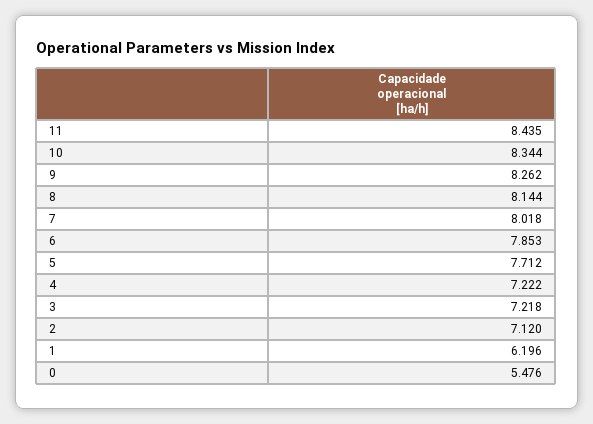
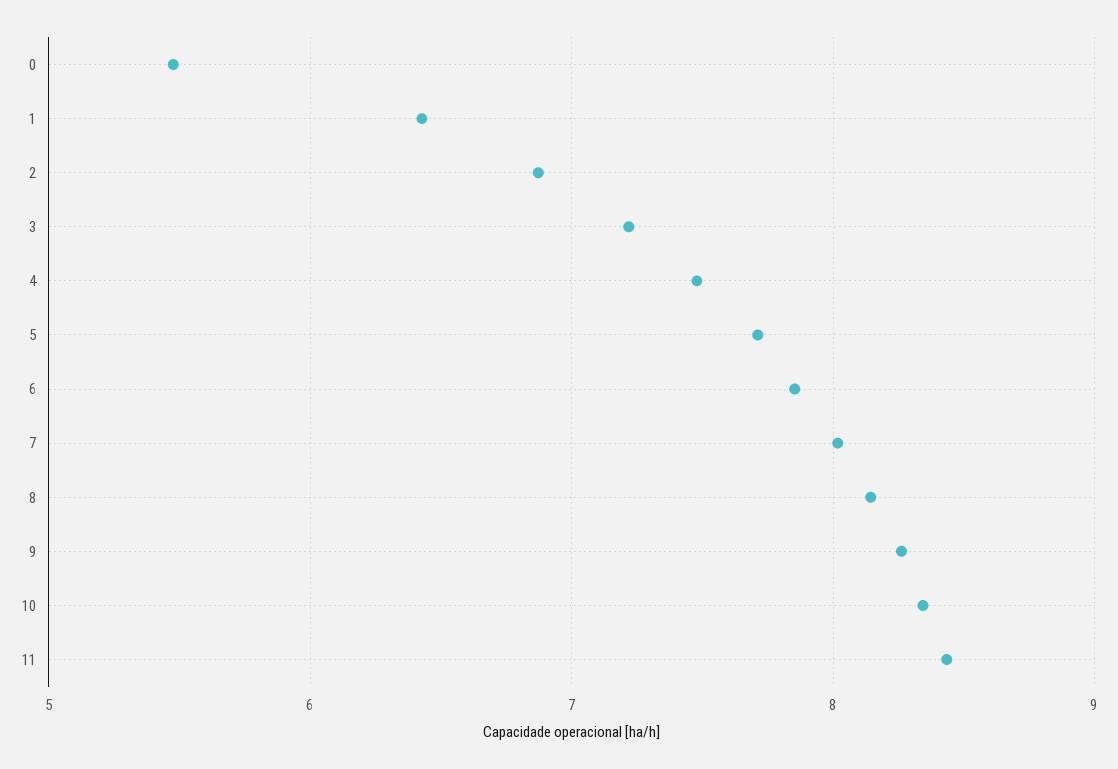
4: 7.222 -> 7.5
2: 7.12 -> 6.9
1: 6.196 -> 6.4

